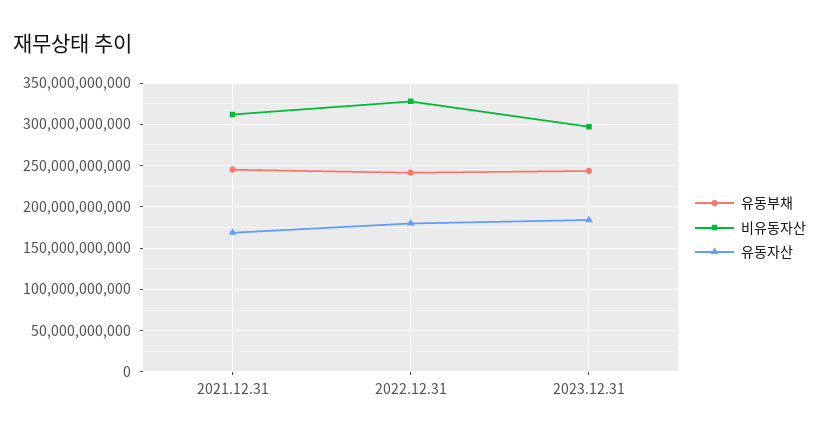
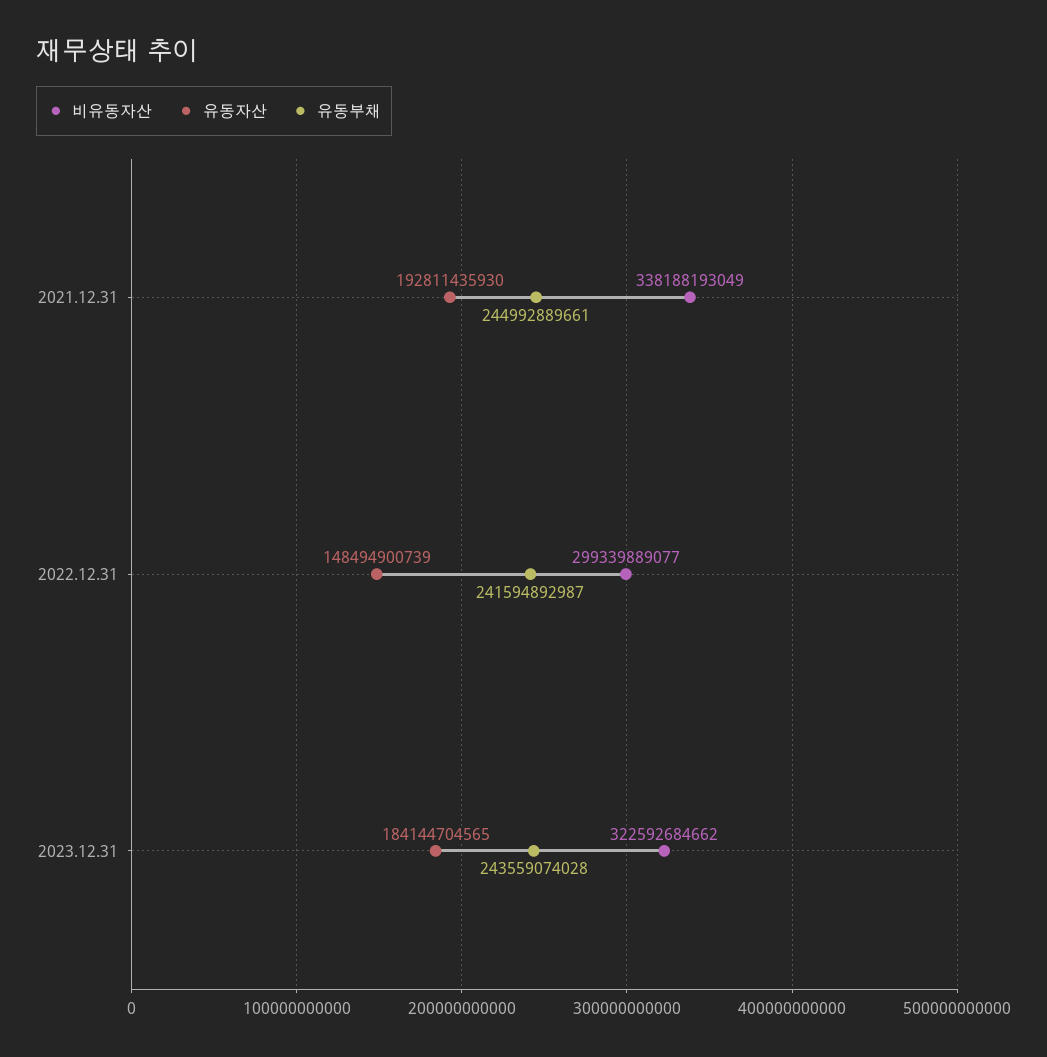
비유동자산, 2021.12.31: 310000000000 -> 338188193049
유동자산, 2021.12.31: 170000000000 -> 192811435930
비유동자산, 2022.12.31: 330000000000 -> 299339889077
유동자산, 2022.12.31: 180000000000 -> 148494900739
비유동자산, 2023.12.31: 300000000000 -> 322592684662

